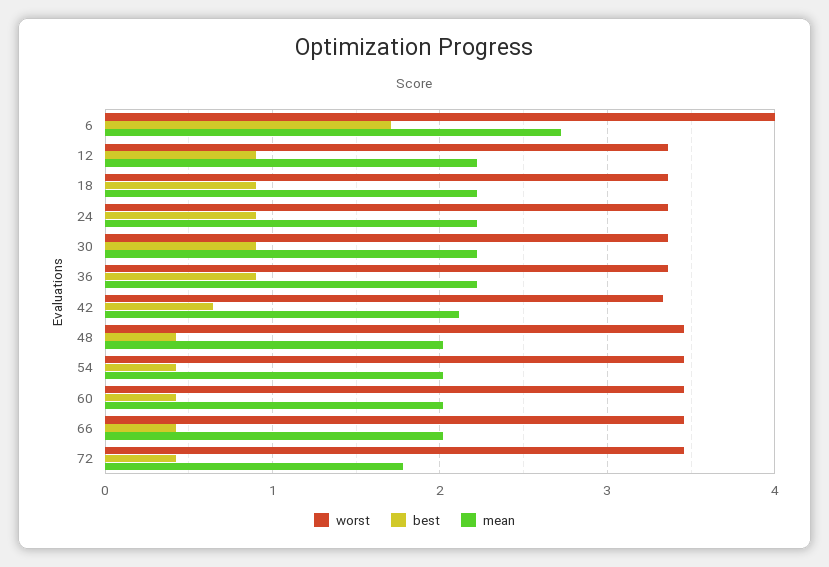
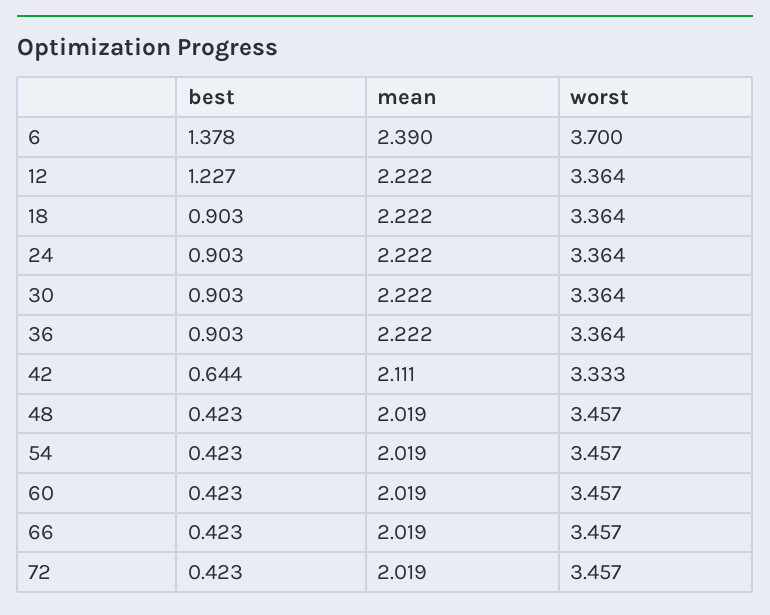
worst, 6: 4 -> 3.7
best, 6: 1.7 -> 1.378
mean, 6: 2.7 -> 2.39
best, 12: 0.9 -> 1.227
mean, 72: 1.8 -> 2.019

